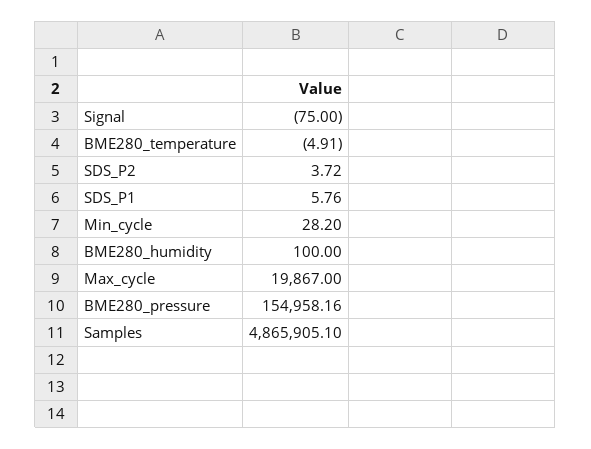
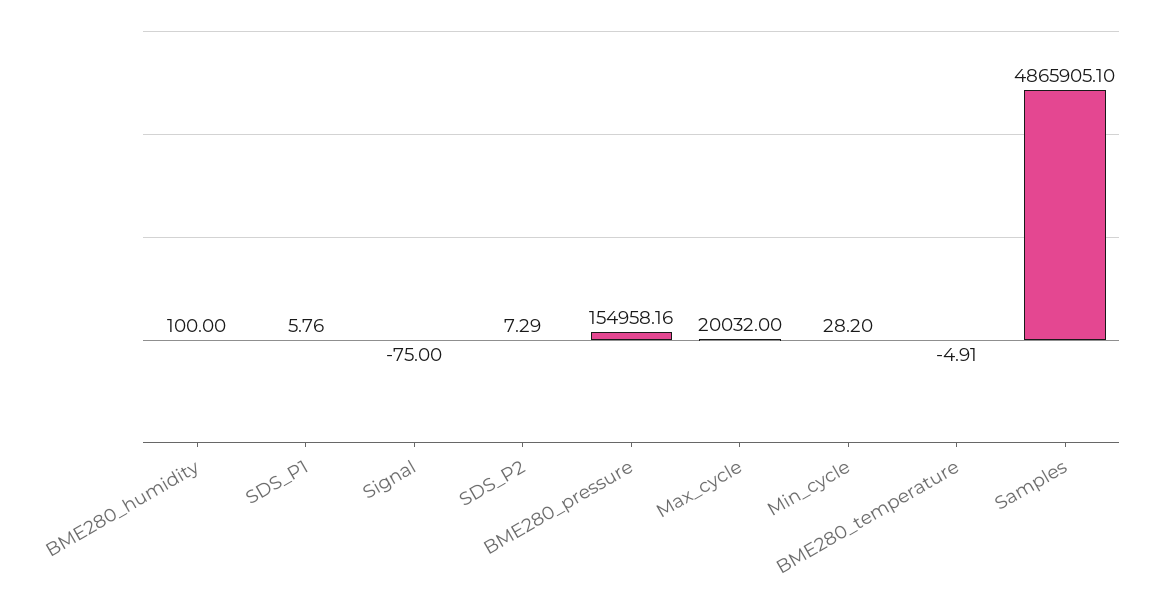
SDS_P2: 3.72 -> 7.29
Max_cycle: 19867 -> 20032

